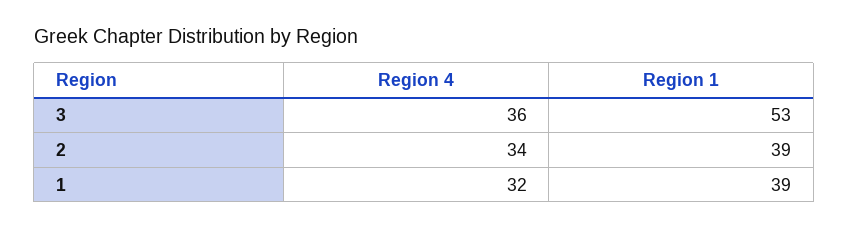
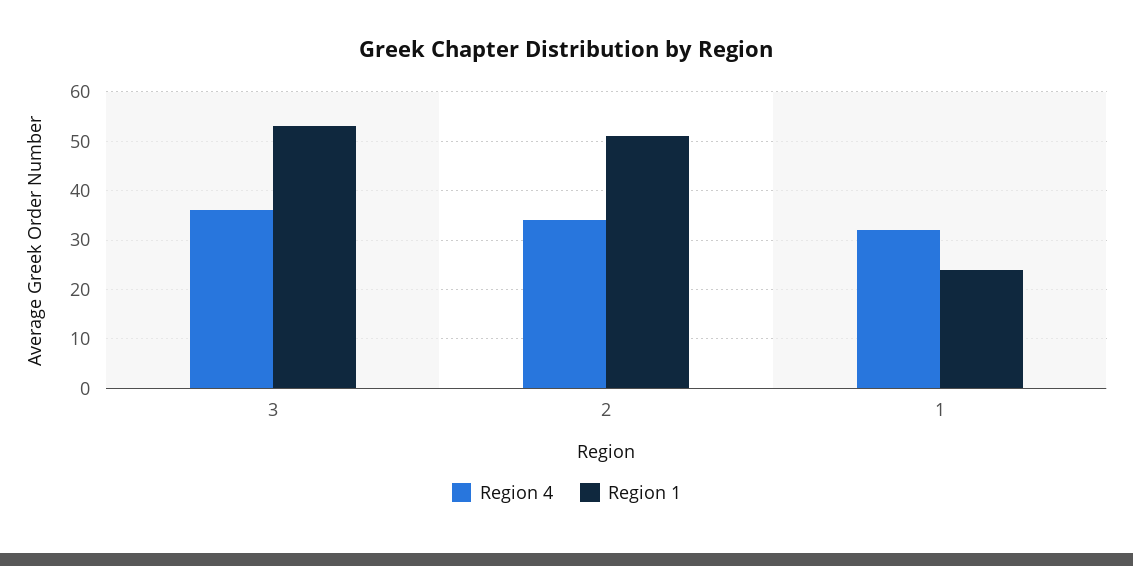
Region 1, 2: 39 -> 50
Region 1, 1: 39 -> 25

